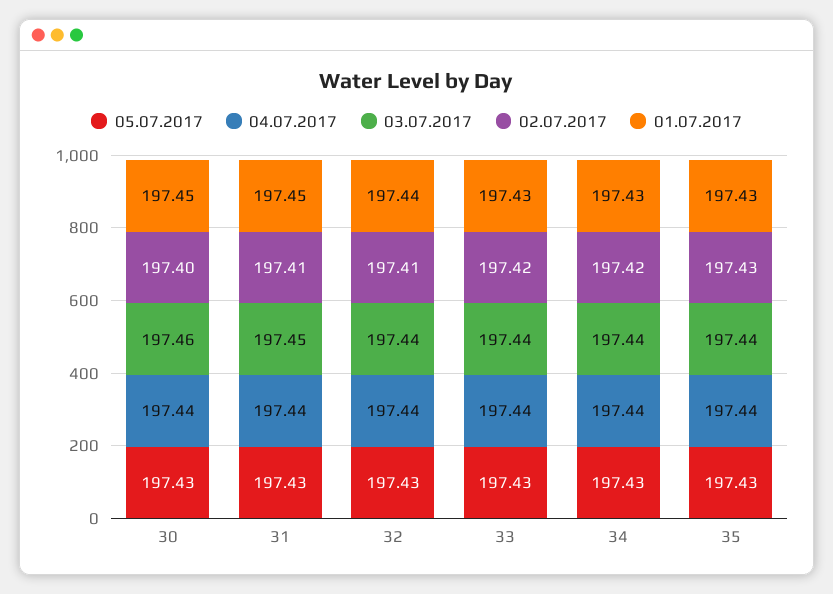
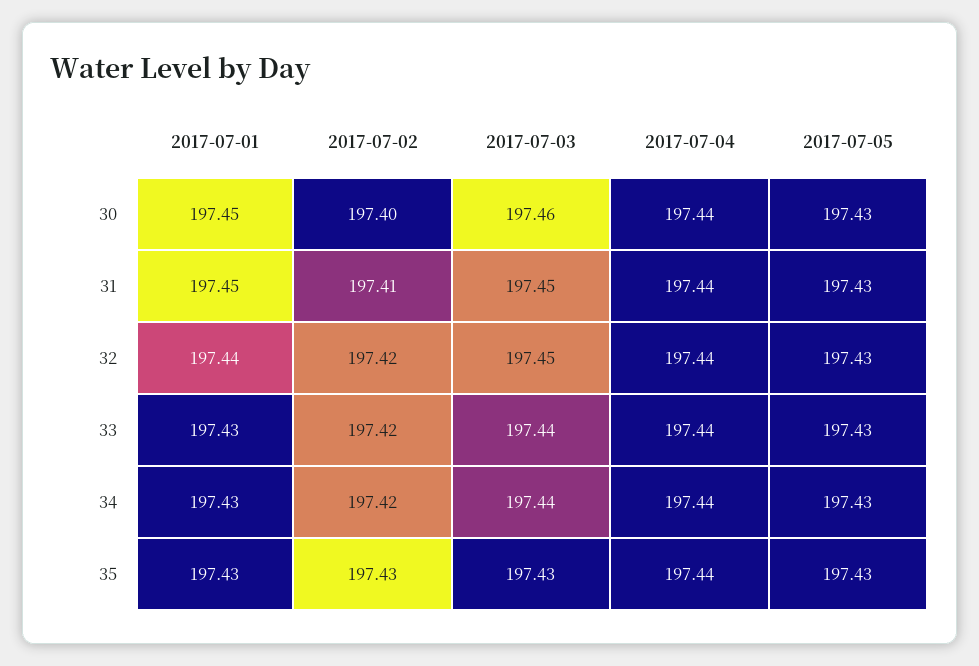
03.07.2017, 32: 197.44 -> 197.45
02.07.2017, 32: 197.41 -> 197.42
03.07.2017, 35: 197.44 -> 197.43

